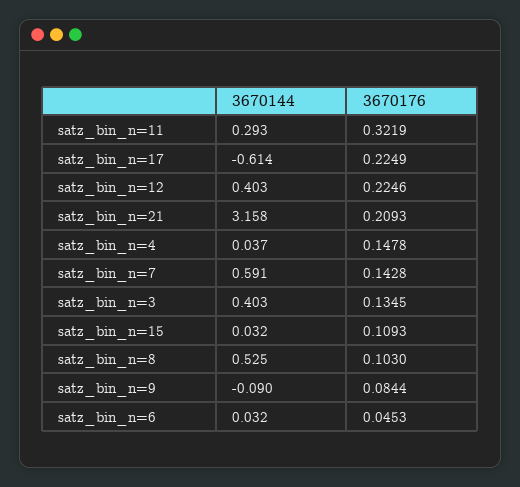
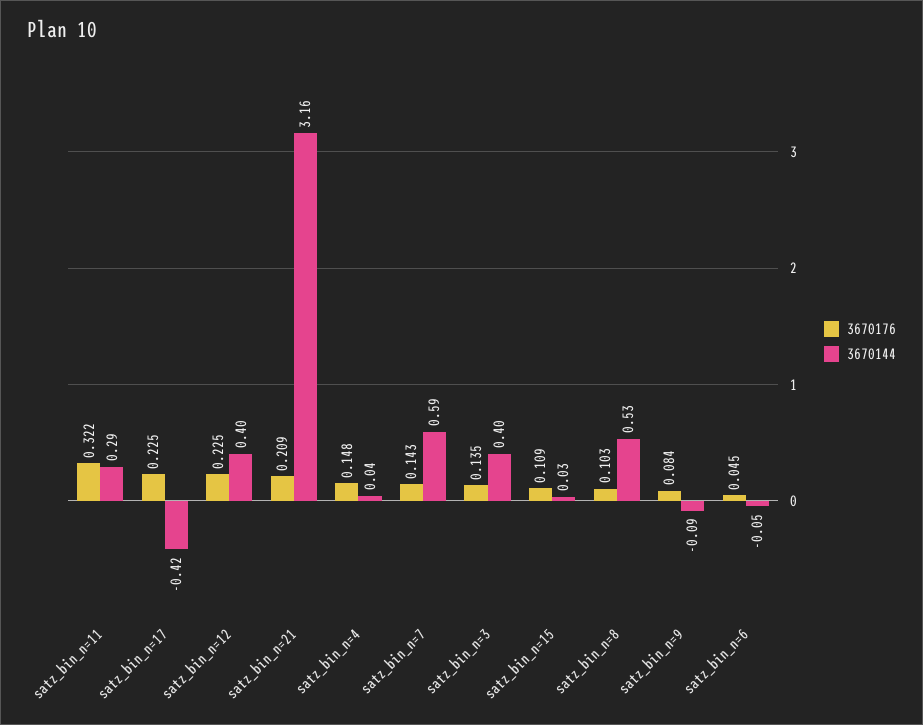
3670144, satz_bin_n=17: -0.614 -> -0.42
3670144, satz_bin_n=6: 0.032 -> -0.05

